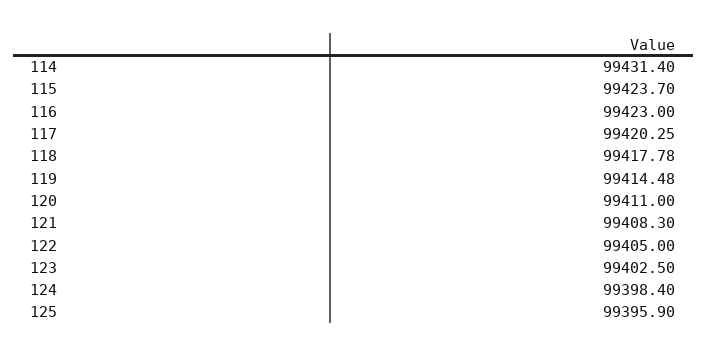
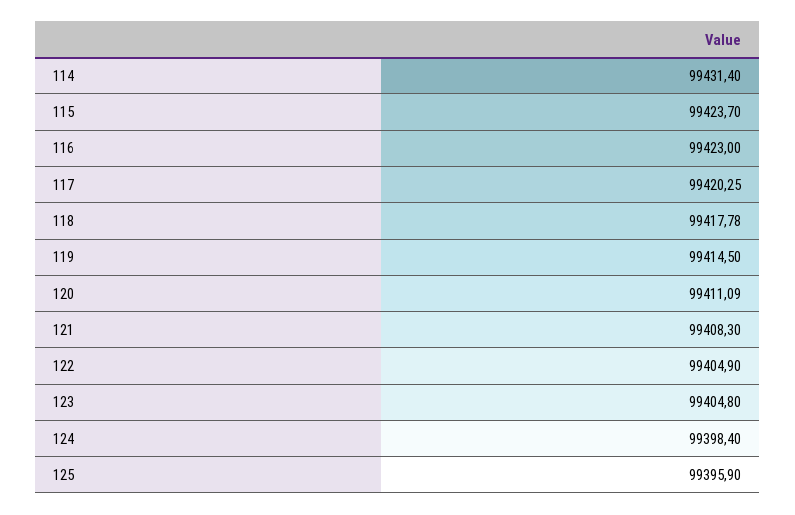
119: 99414.48 -> 99414.5
120: 99411 -> 99411.09
122: 99405 -> 99404.9
123: 99402.5 -> 99404.8

